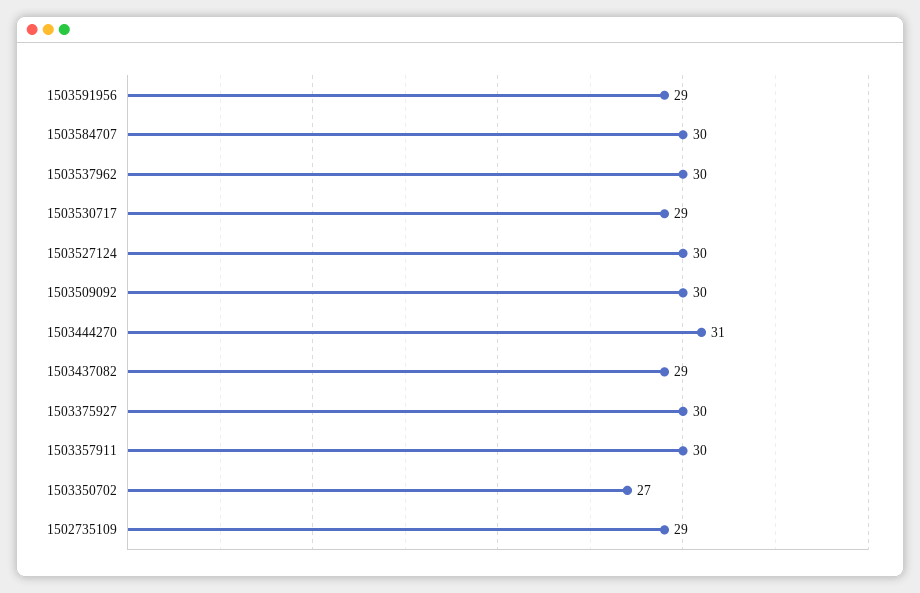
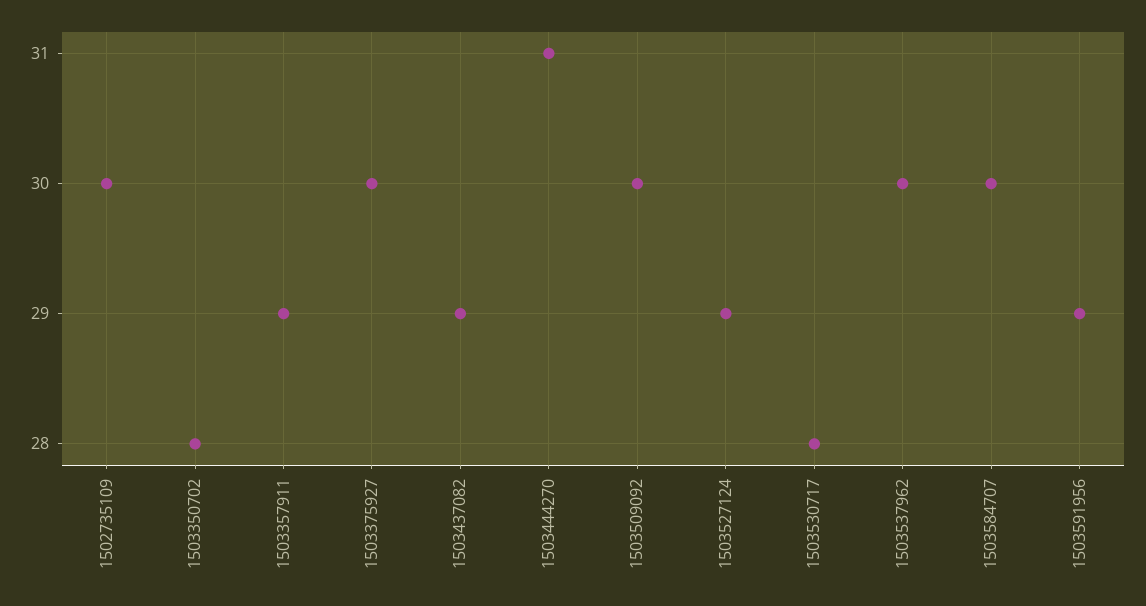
1503530717: 29 -> 28
1503527124: 30 -> 29
1503357911: 30 -> 29
1503350702: 27 -> 28
1502735109: 29 -> 30

